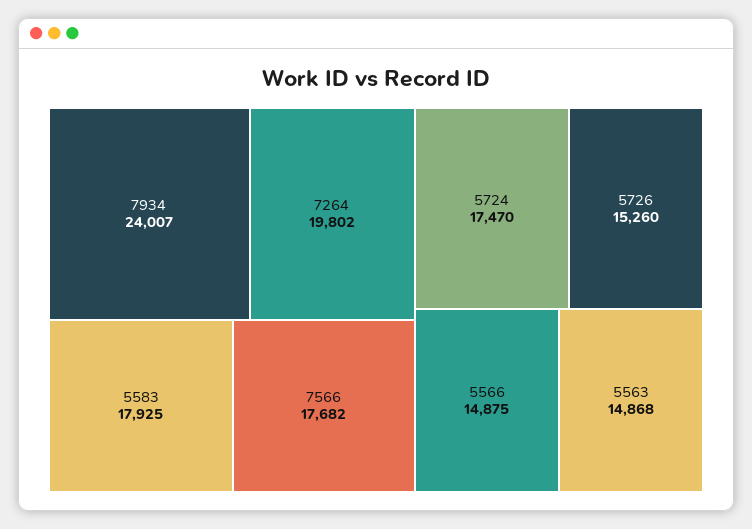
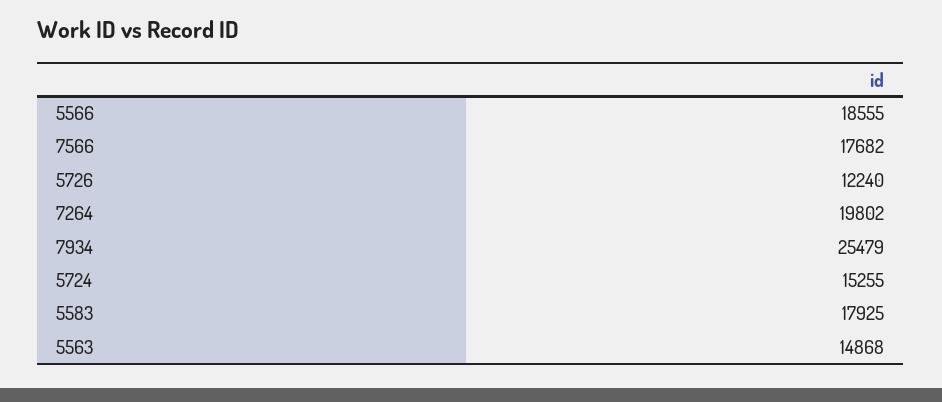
7934: 24007 -> 25479
5724: 17470 -> 15255
5726: 15260 -> 12240
5566: 14875 -> 18555

